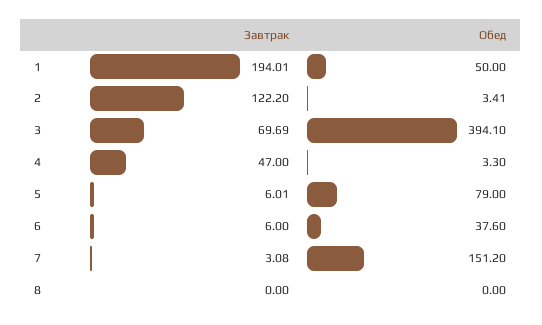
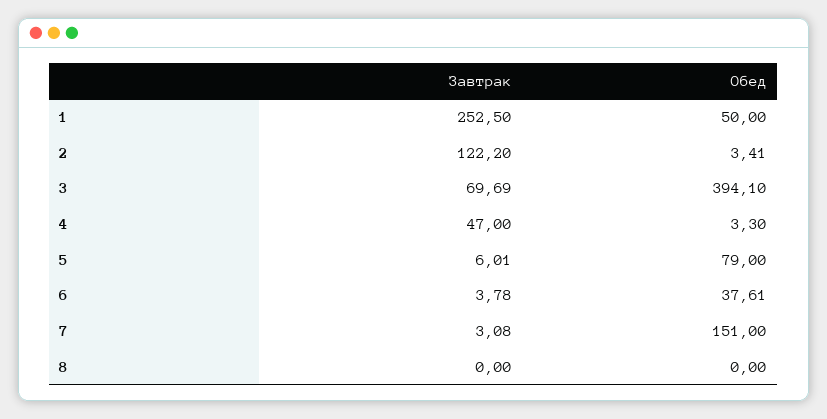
Завтрак, 1: 194.01 -> 252.5
Завтрак, 6: 6 -> 3.78
Обед, 6: 37.6 -> 37.61
Обед, 7: 151.2 -> 151

